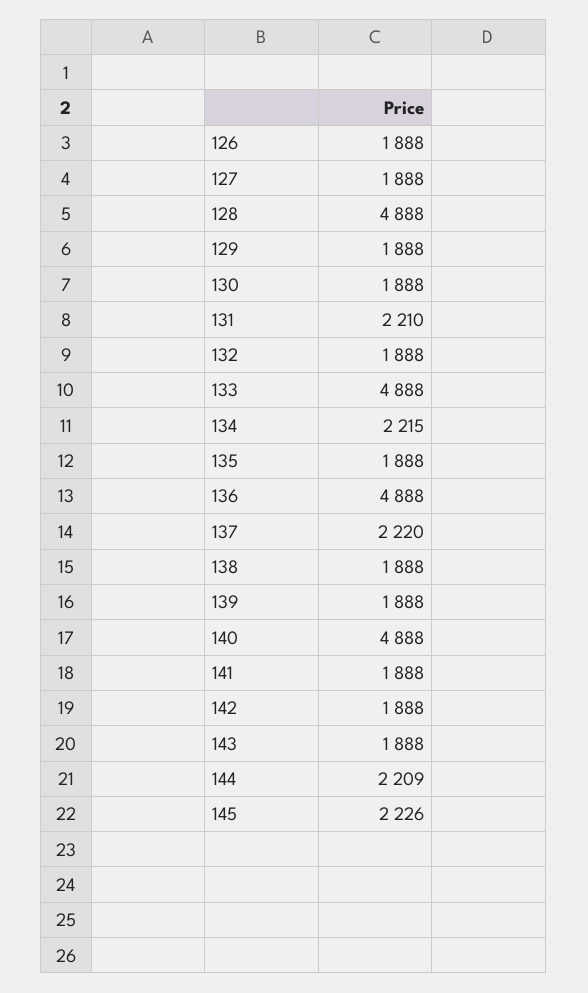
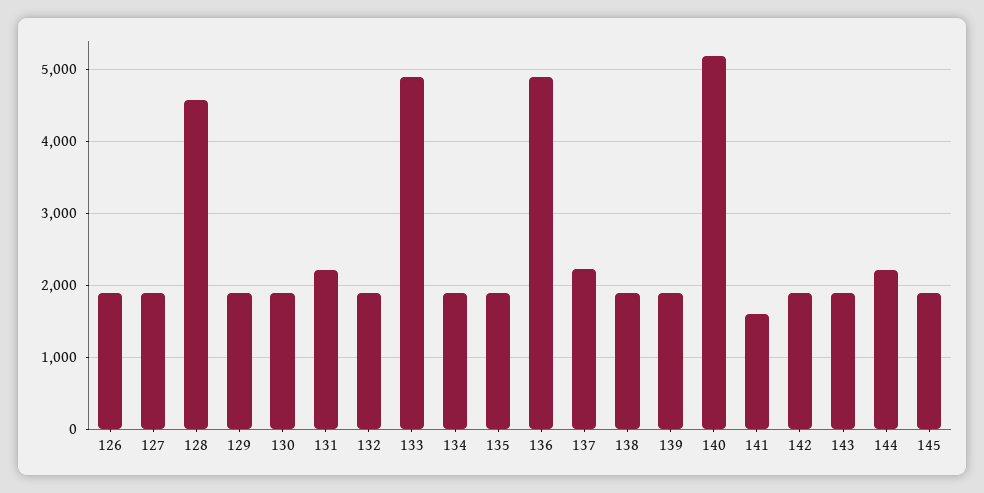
128: 4888 -> 4600
134: 2215 -> 1900
140: 4888 -> 5200
141: 1888 -> 1600
145: 2226 -> 1900

